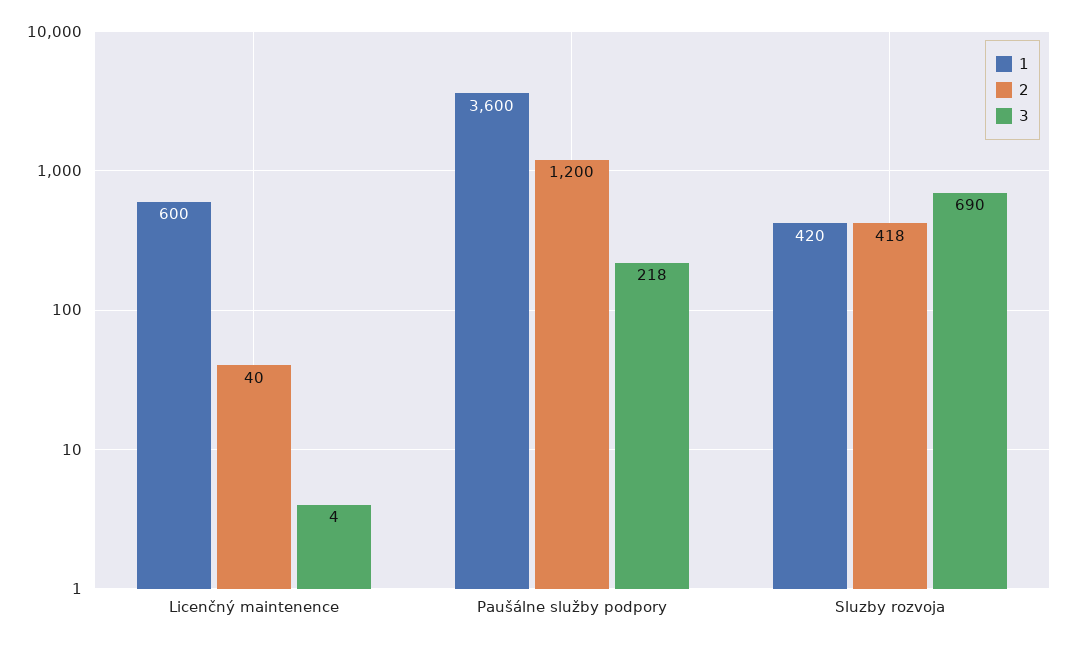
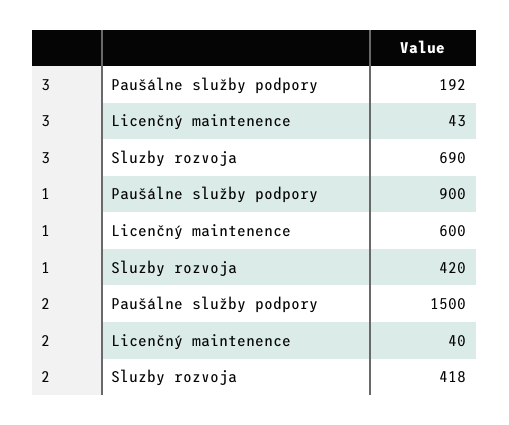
3, Licenčný maintenence: 4 -> 43
1, Paušálne služby podpory: 3600 -> 900
2, Paušálne služby podpory: 1200 -> 1500
3, Paušálne služby podpory: 218 -> 192

